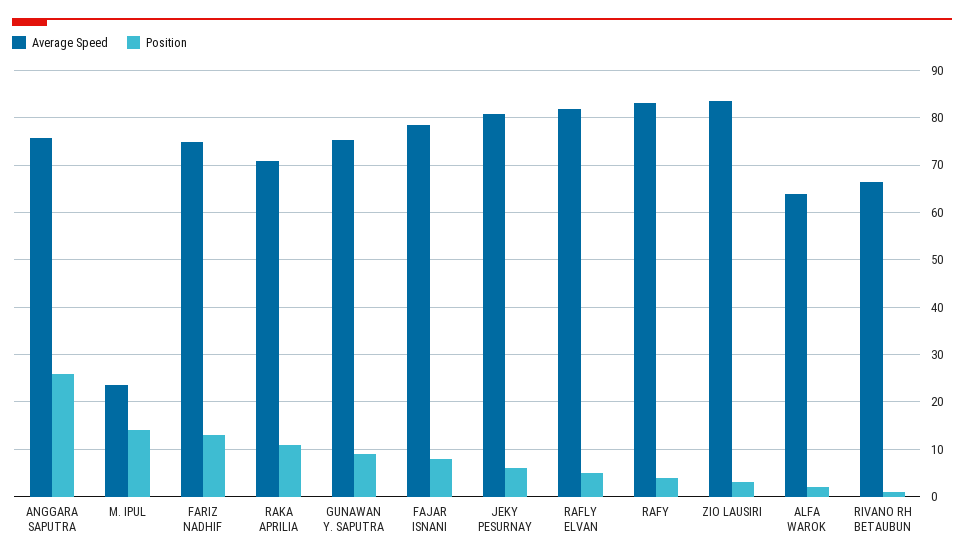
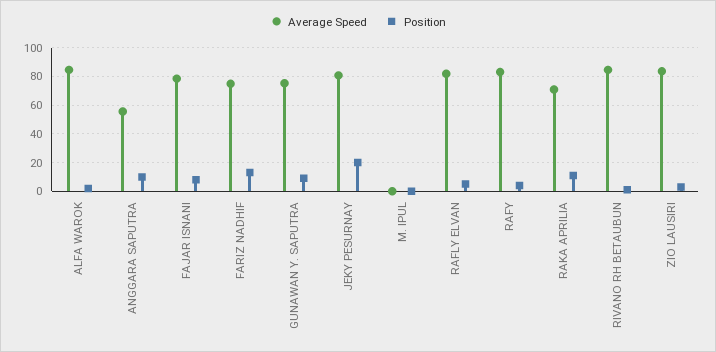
Average Speed, ANGGARA SAPUTRA: 76 -> 55
Position, ANGGARA SAPUTRA: 26 -> 10
Average Speed, M. IPUL: 24 -> 0
Position, M. IPUL: 14 -> 0
Position, JEKY PESURNAY: 6 -> 20
Average Speed, ALFA WAROK: 64 -> 85
Average Speed, RIVANO RH BETAUBUN: 66 -> 85

